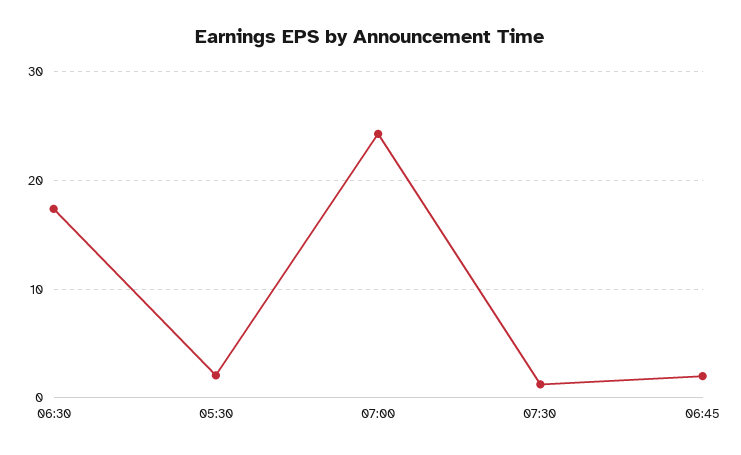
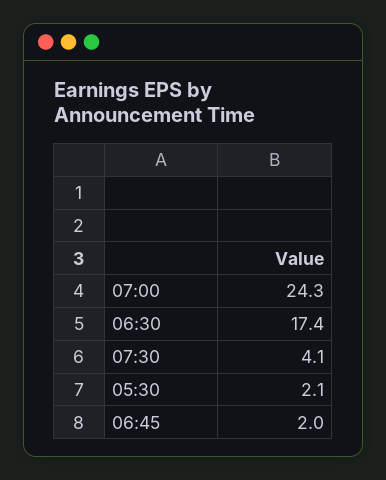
07:30: 1 -> 4.1

